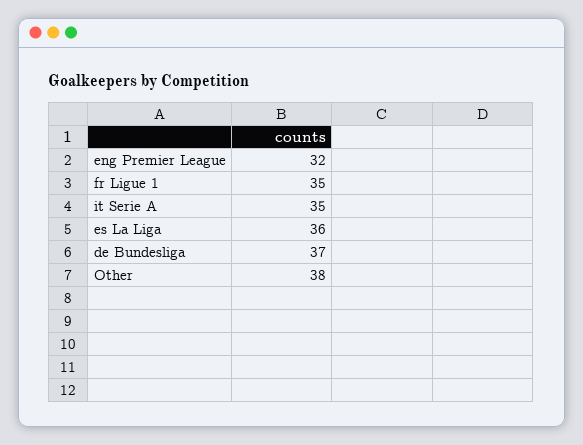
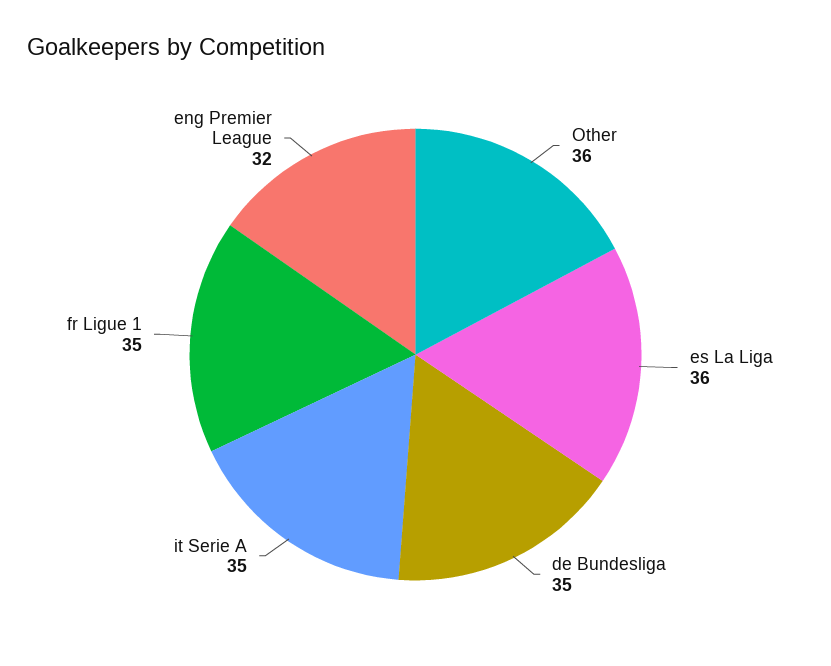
de Bundesliga: 37 -> 35
Other: 38 -> 36

